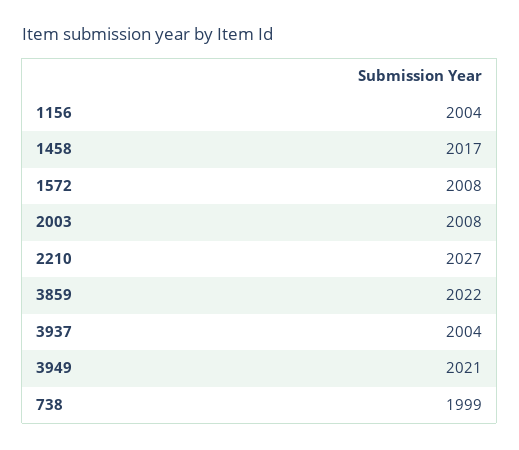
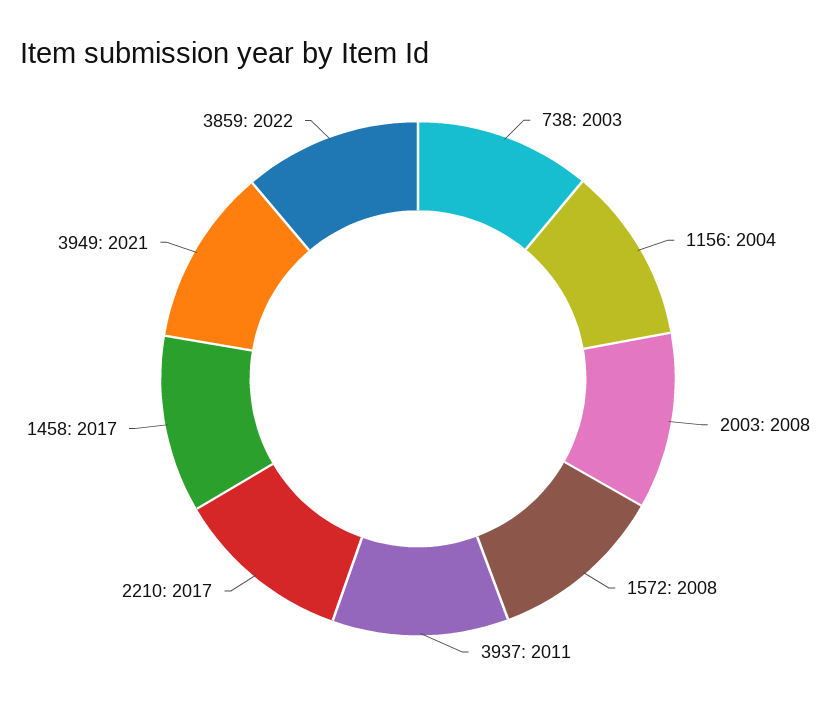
2210: 2027 -> 2017
3937: 2004 -> 2011
738: 1999 -> 2003

